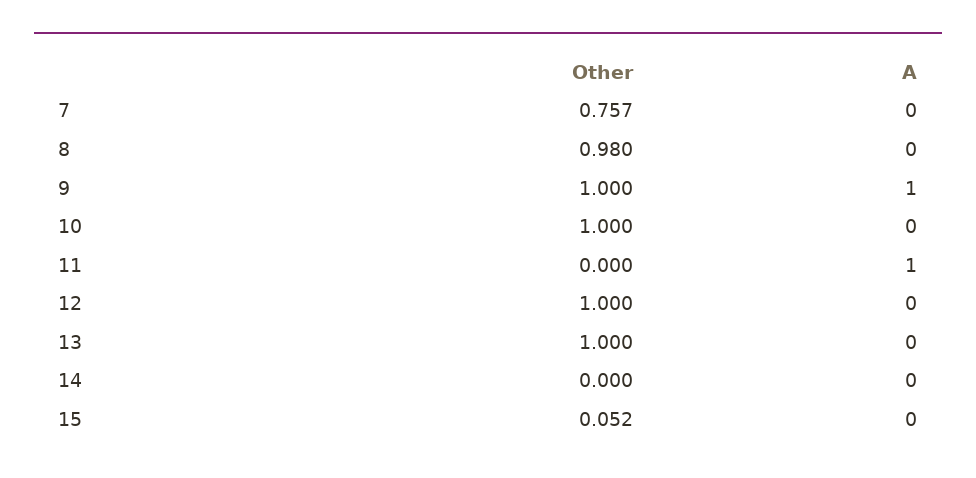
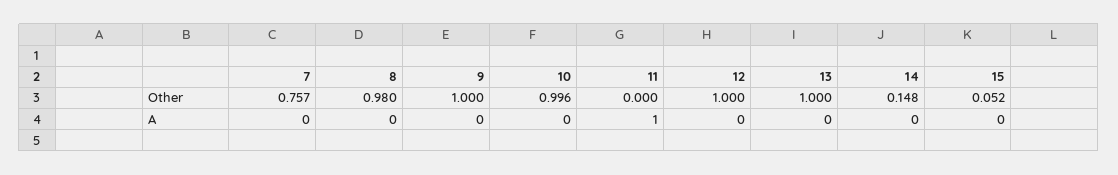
A, 9: 1 -> 0
Other, 10: 1 -> 0.996
Other, 14: 0 -> 0.148

